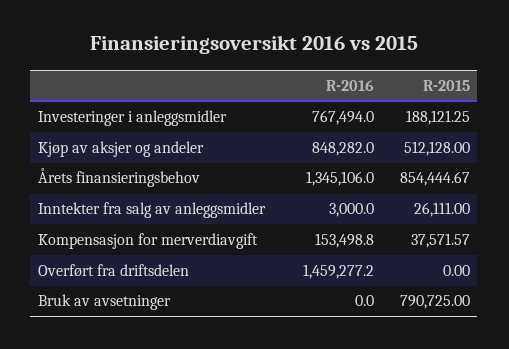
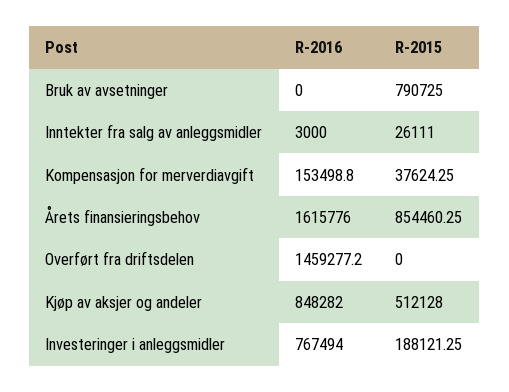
R-2016, Årets finansieringsbehov: 1345106 -> 1615776
R-2015, Årets finansieringsbehov: 854444.67 -> 854460.25
R-2015, Kompensasjon for merverdiavgift: 37571.57 -> 37624.25

